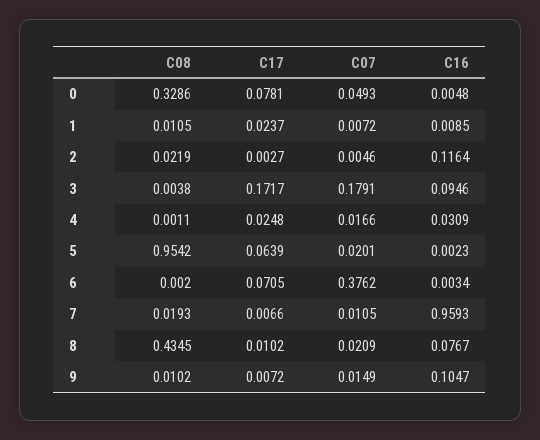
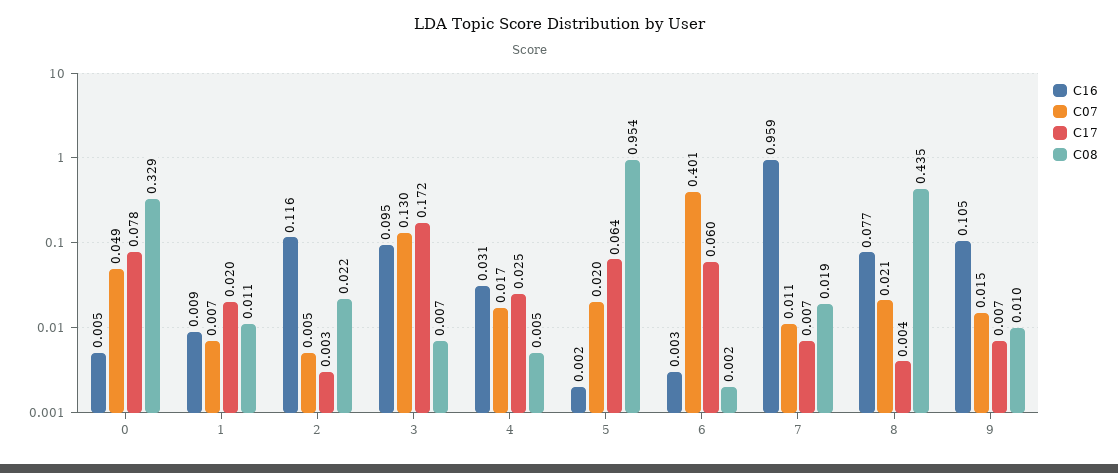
C17, 1: 0.0237 -> 0.02
C08, 3: 0.0038 -> 0.007
C07, 3: 0.1791 -> 0.13
C08, 4: 0.0011 -> 0.005
C17, 6: 0.0705 -> 0.06
C07, 6: 0.3762 -> 0.401
C17, 8: 0.0102 -> 0.004

